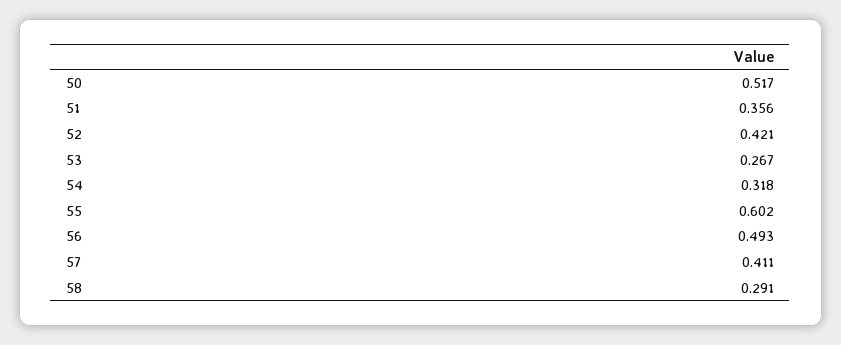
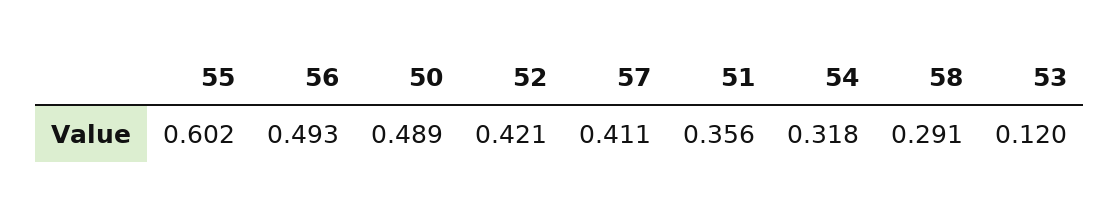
50: 0.517 -> 0.489
53: 0.267 -> 0.12

